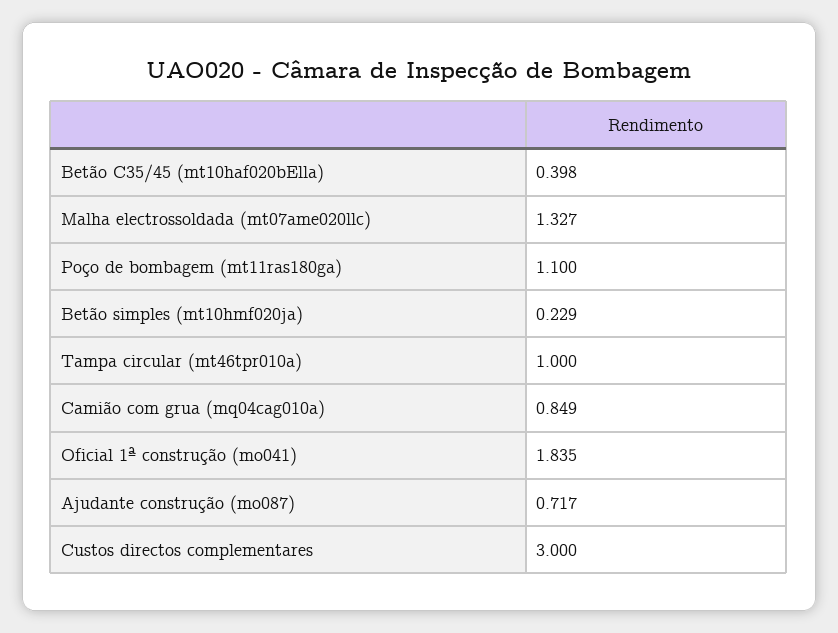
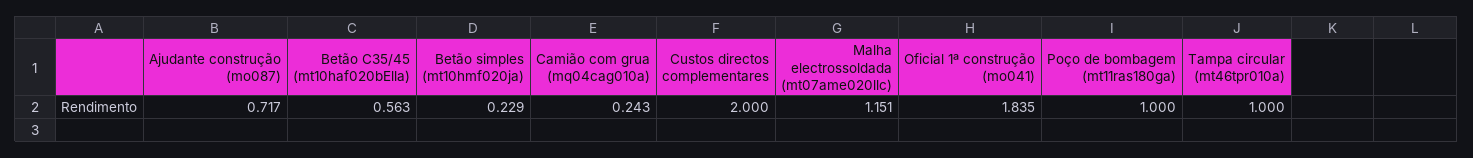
Betão C35/45 (mt10haf020bElla): 0.398 -> 0.563
Malha electrossoldada (mt07ame020llc): 1.327 -> 1.151
Poço de bombagem (mt11ras180ga): 1.1 -> 1
Camião com grua (mq04cag010a): 0.849 -> 0.243
Custos directos complementares: 3 -> 2

